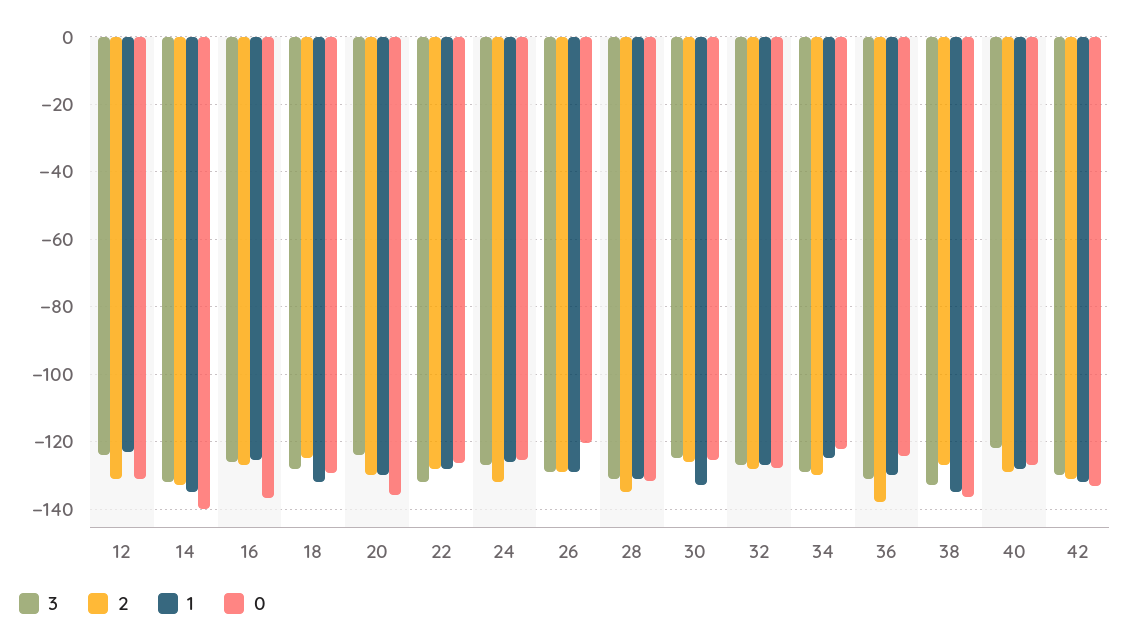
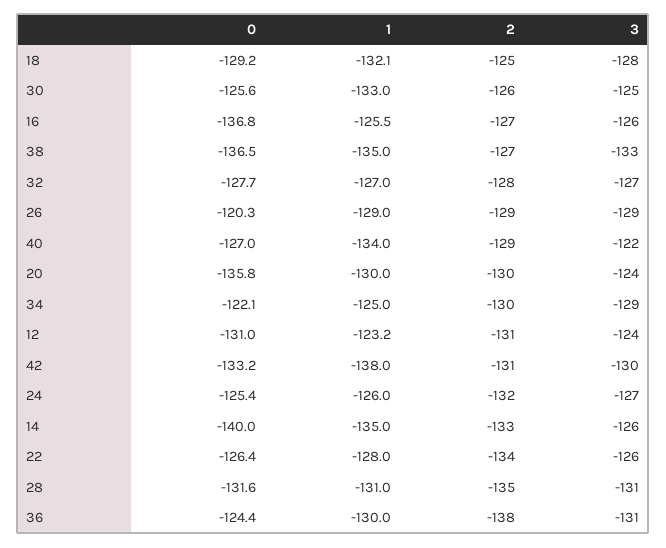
3, 14: -132 -> -126
3, 22: -132 -> -126
2, 22: -128 -> -134
1, 40: -128 -> -134
1, 42: -132 -> -138

